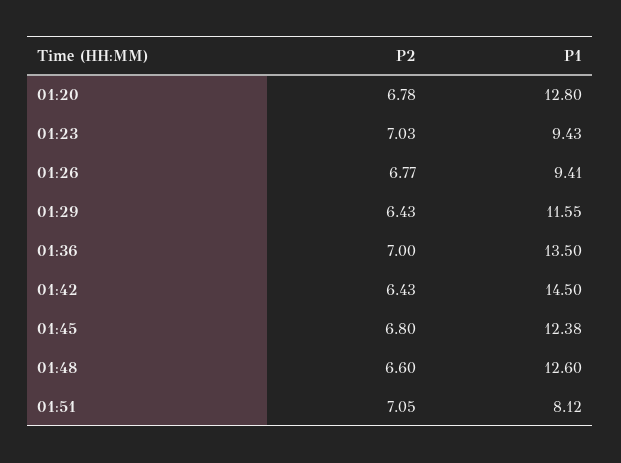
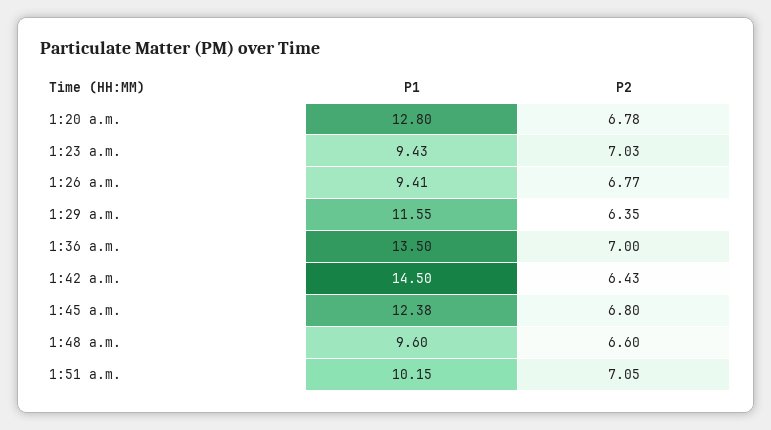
P2, 01:29: 6.43 -> 6.35
P1, 01:48: 12.6 -> 9.6
P1, 01:51: 8.12 -> 10.15

